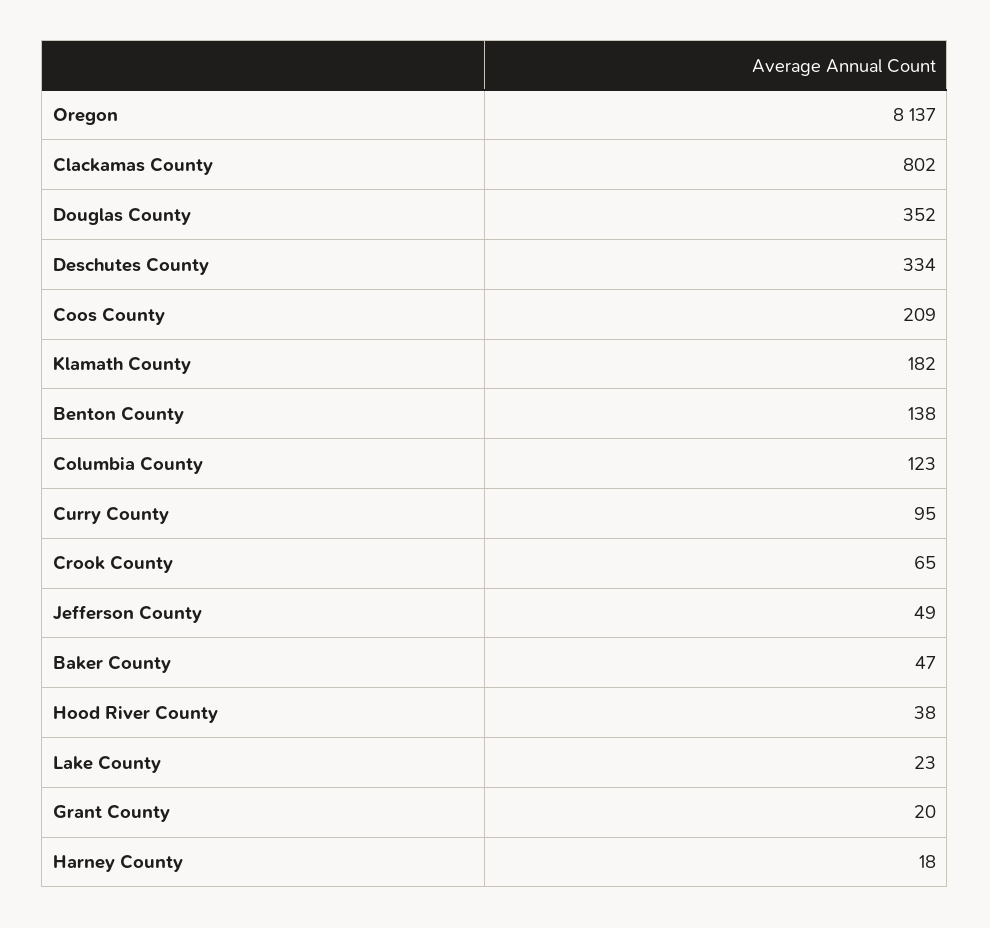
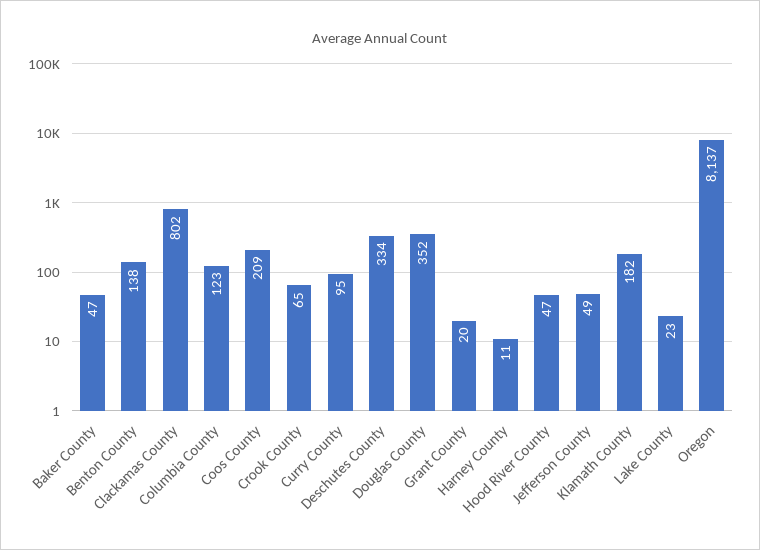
Hood River County: 38 -> 47
Harney County: 18 -> 11

